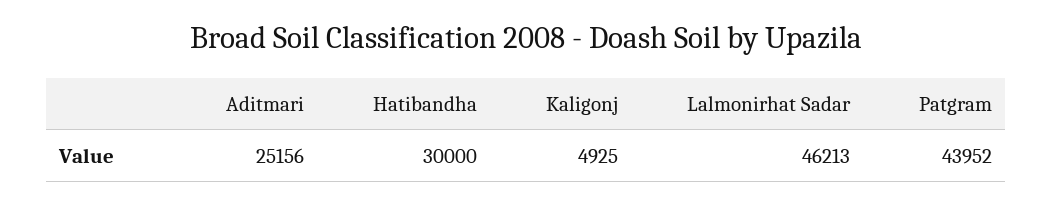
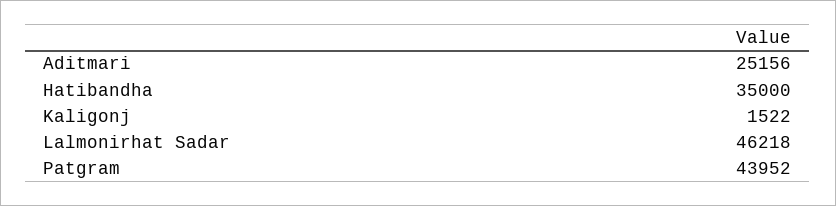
Hatibandha: 30000 -> 35000
Kaligonj: 4925 -> 1522
Lalmonirhat Sadar: 46213 -> 46218

